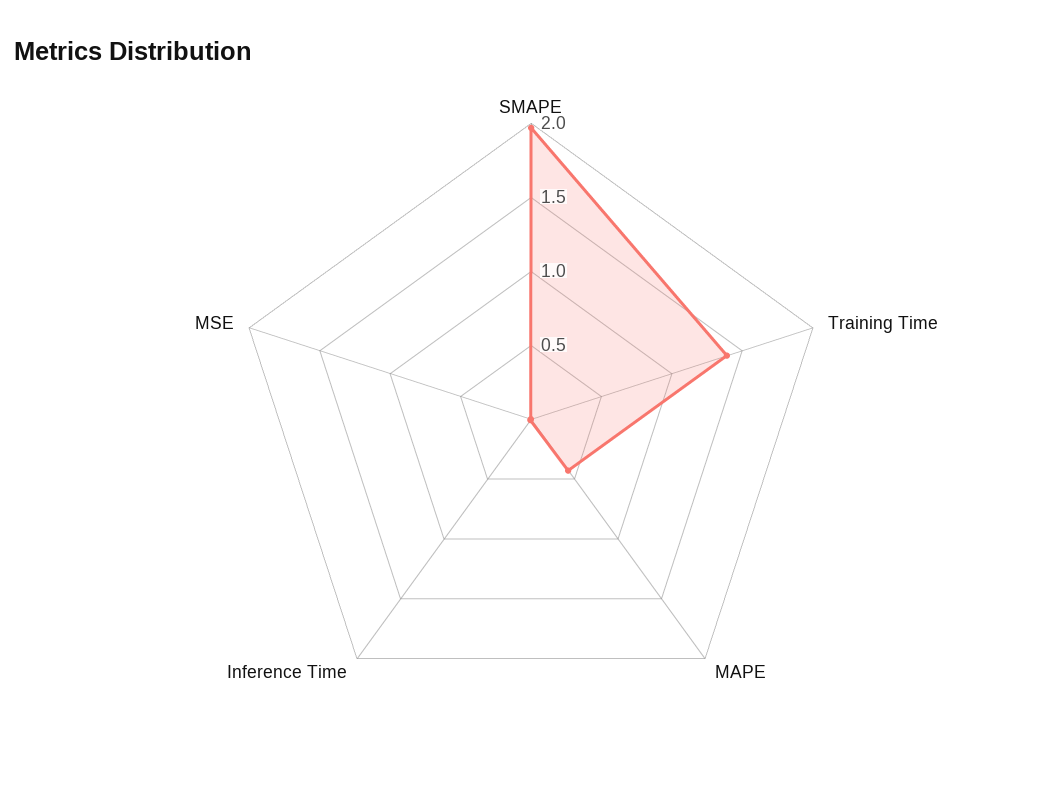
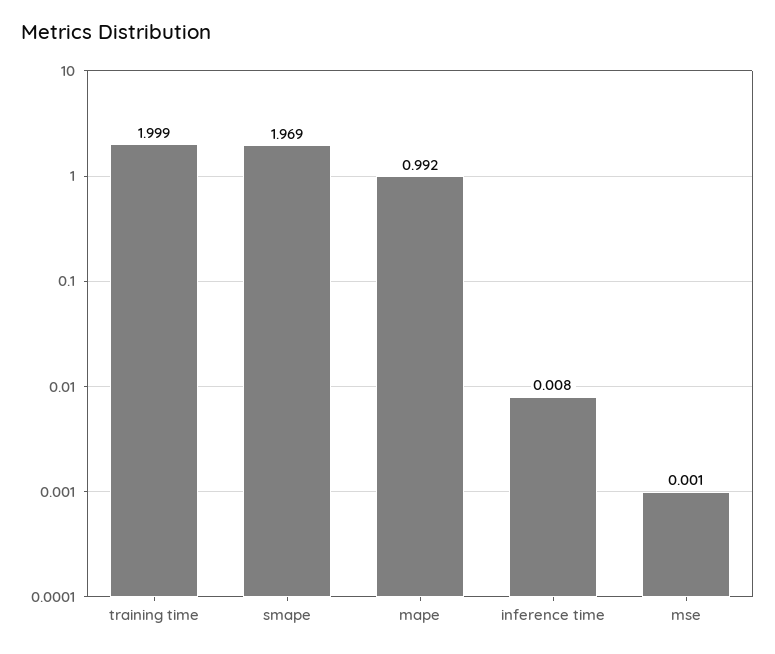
Training Time: 1.4 -> 1.999
MAPE: 0.4 -> 0.992

